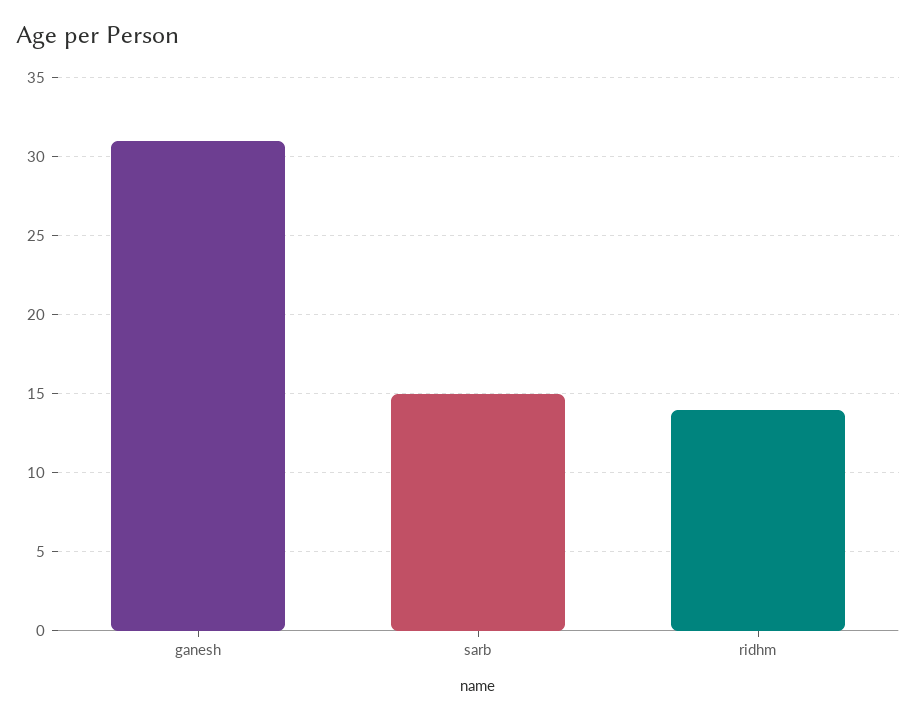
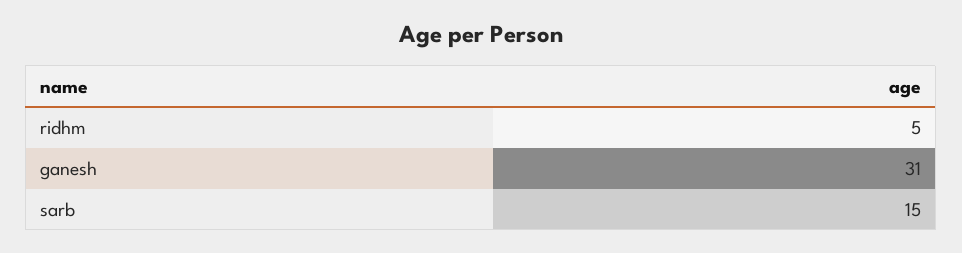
ridhm: 14 -> 5

